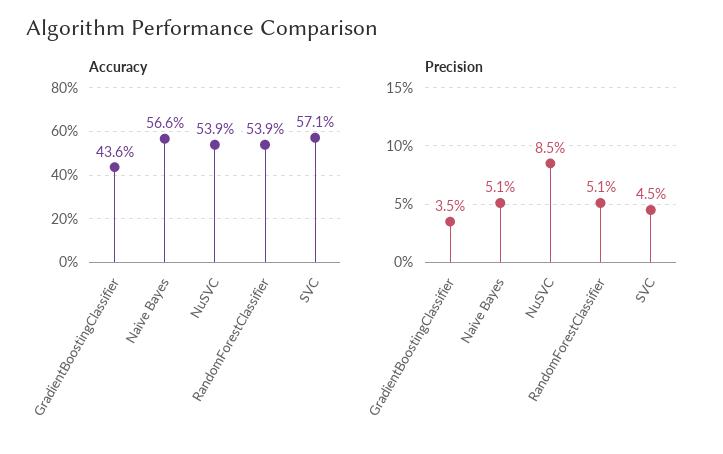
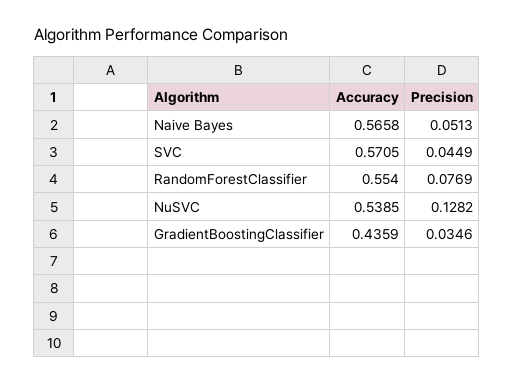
Accuracy, RandomForestClassifier: 0.539 -> 0.554
Precision, NuSVC: 0.085 -> 0.1282
Precision, RandomForestClassifier: 0.051 -> 0.0769

